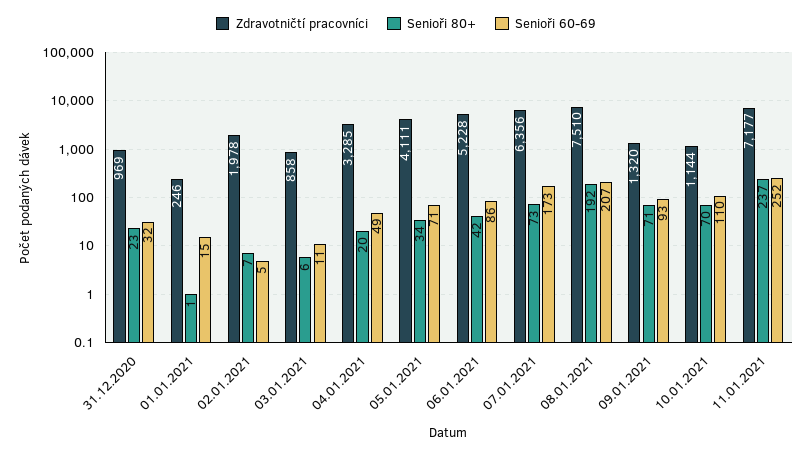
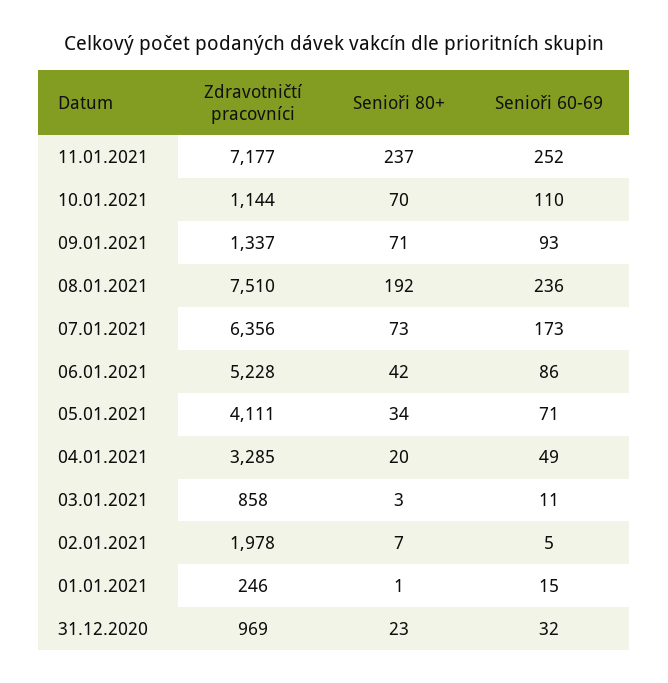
Senioři 80+, 03.01.2021: 6 -> 3
Senioři 60-69, 08.01.2021: 207 -> 236
Zdravotničtí pracovníci, 09.01.2021: 1320 -> 1337

